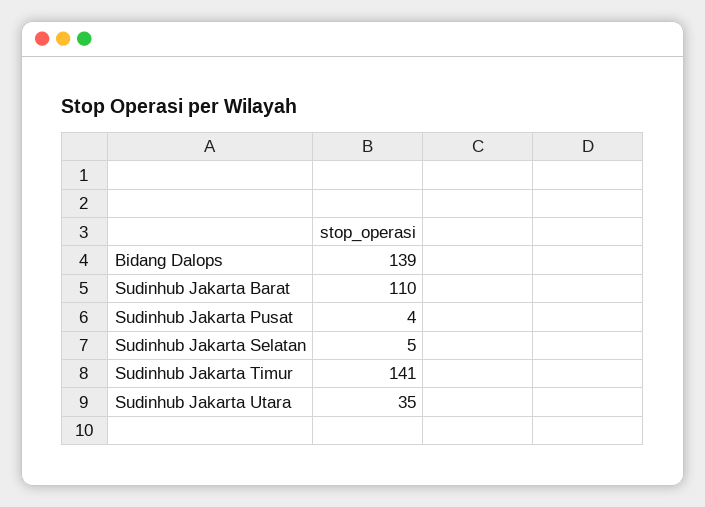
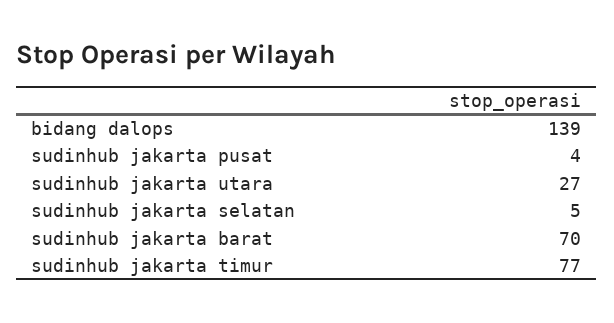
Sudinhub Jakarta Barat: 110 -> 70
Sudinhub Jakarta Timur: 141 -> 77
Sudinhub Jakarta Utara: 35 -> 27

